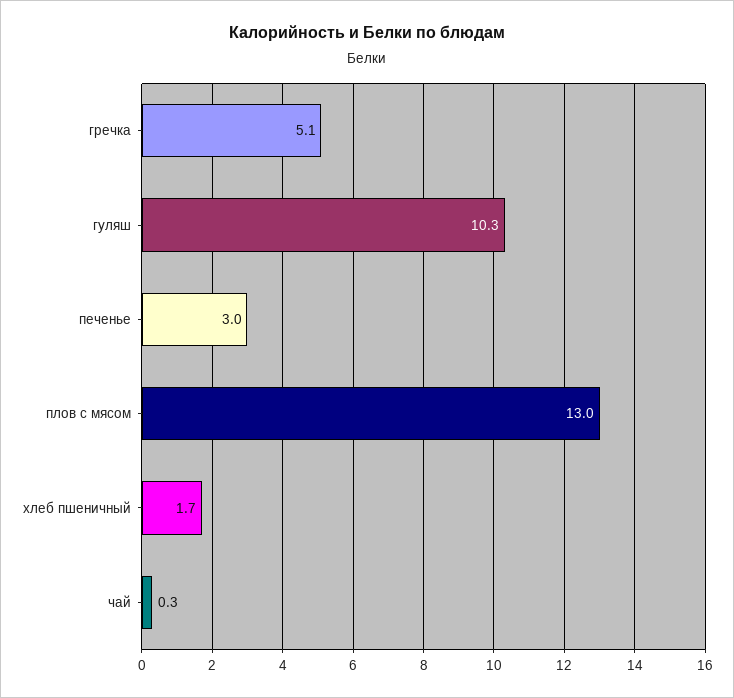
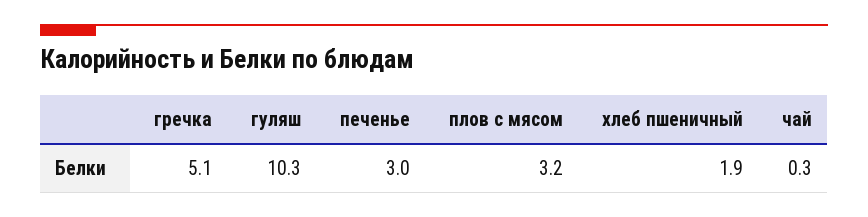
плов с мясом: 13 -> 3.2
хлеб пшеничный: 1.7 -> 1.9

